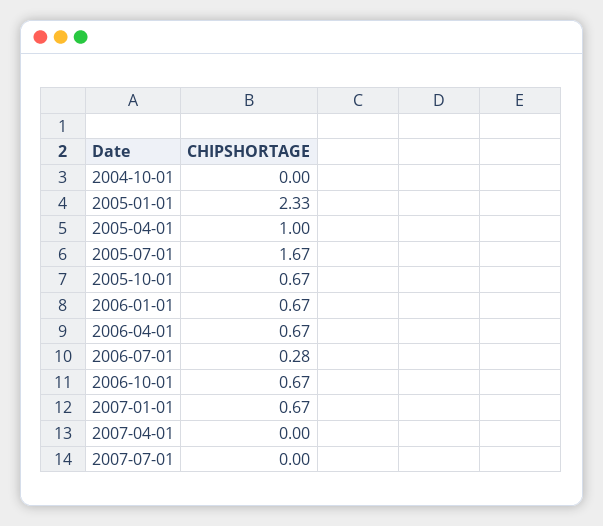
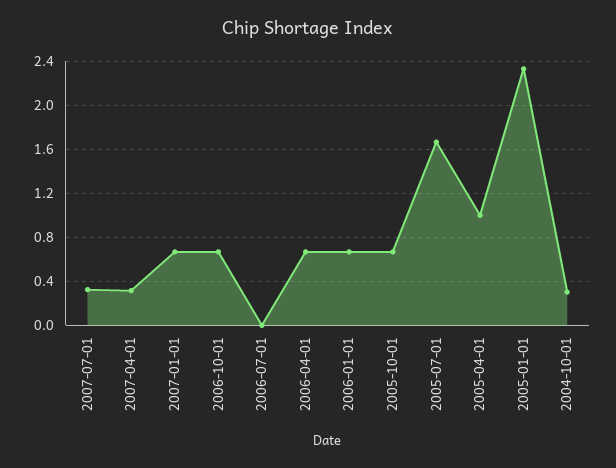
2004-10-01: 0 -> 0.3
2006-07-01: 0.28 -> 0
2007-04-01: 0 -> 0.3
2007-07-01: 0 -> 0.3

